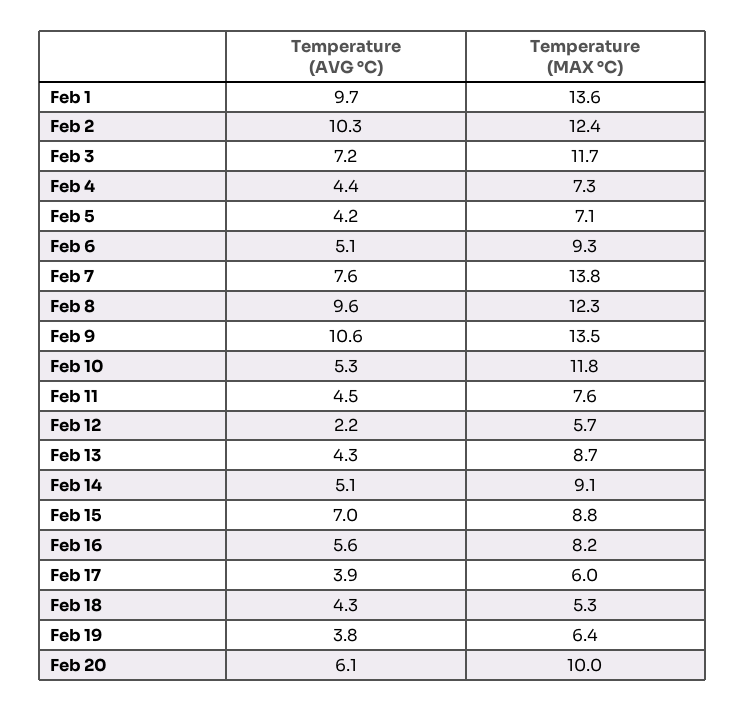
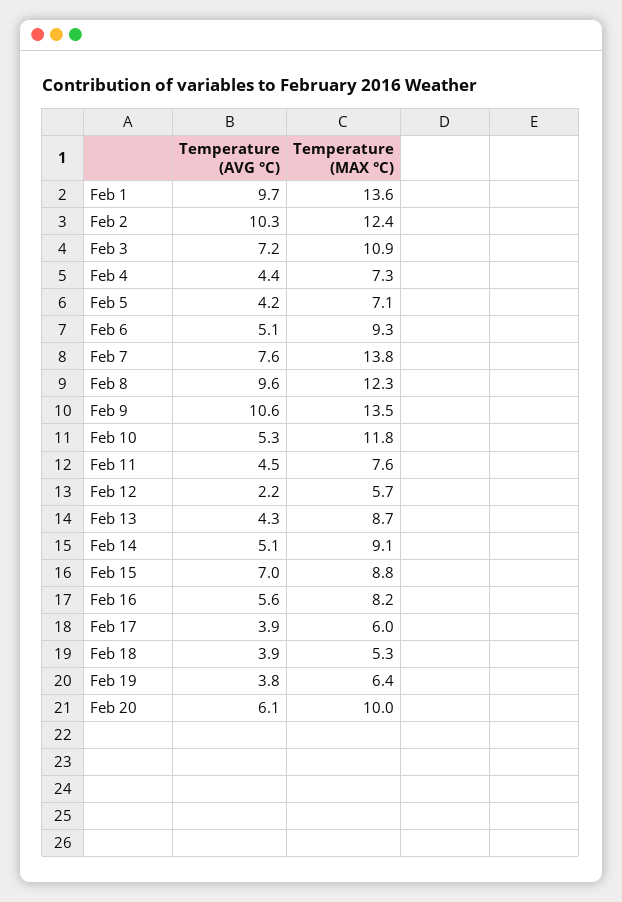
Temperature (MAX °C), Feb 3: 11.7 -> 10.9
Temperature (AVG °C), Feb 18: 4.3 -> 3.9

